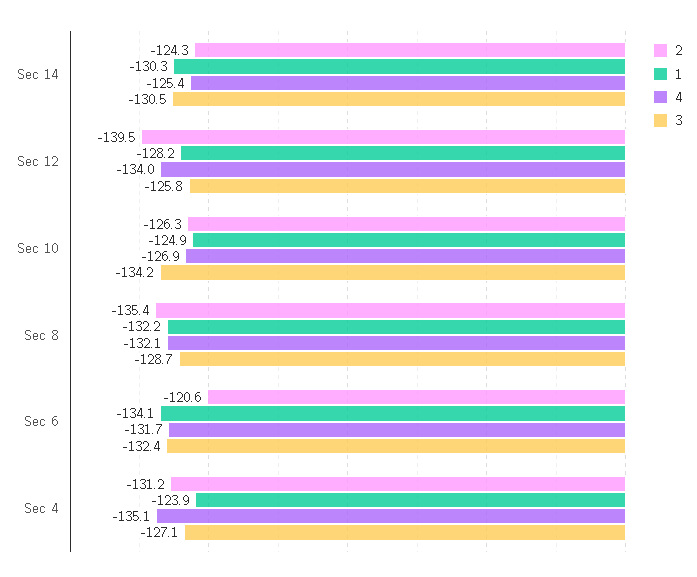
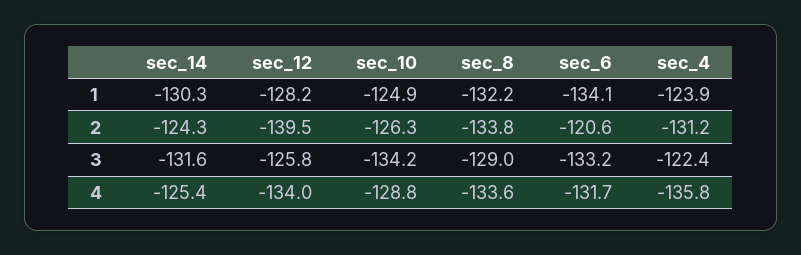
3, Sec 14: -130.5 -> -131.6
4, Sec 10: -126.9 -> -128.8
2, Sec 8: -135.4 -> -133.8
4, Sec 8: -132.1 -> -133.6
3, Sec 8: -128.7 -> -129
3, Sec 6: -132.4 -> -133.2
4, Sec 4: -135.1 -> -135.8
3, Sec 4: -127.1 -> -122.4

